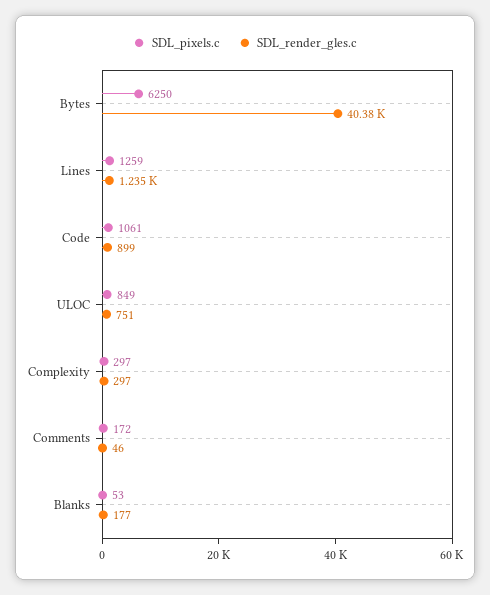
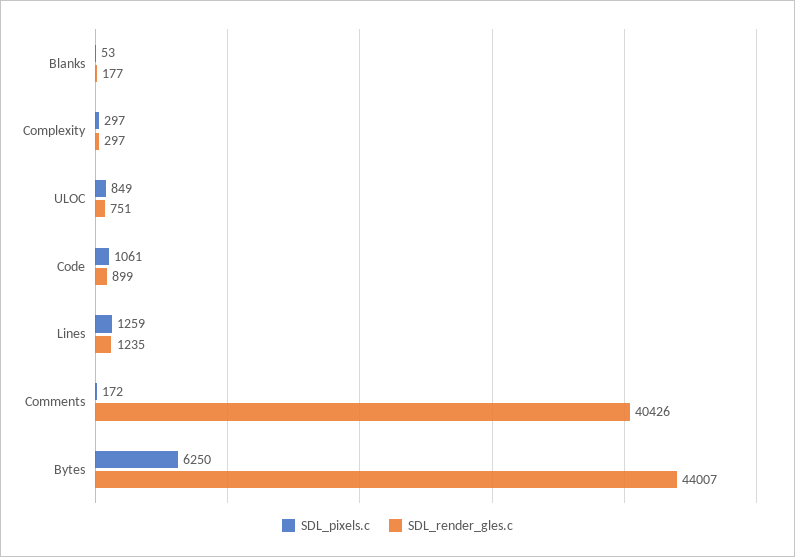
SDL_render_gles.c, Bytes: 40380 -> 44007
SDL_render_gles.c, Comments: 46 -> 40426

